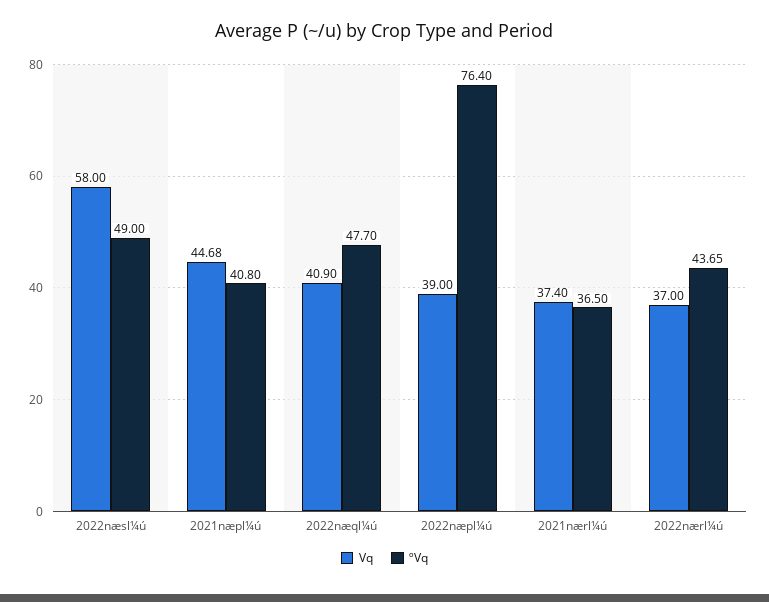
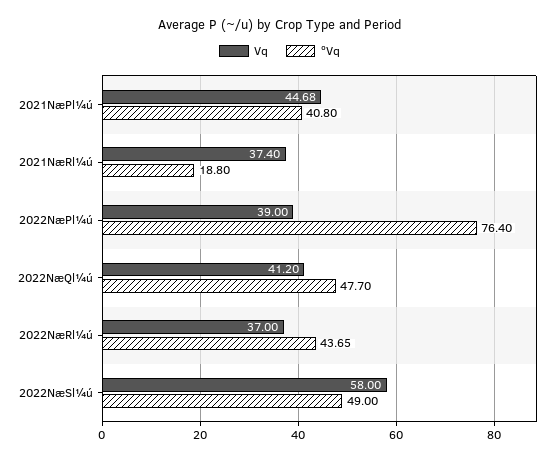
Vq, 2022næql¼ú: 40.9 -> 41.2
ºVq, 2021nærl¼ú: 36.5 -> 18.8

